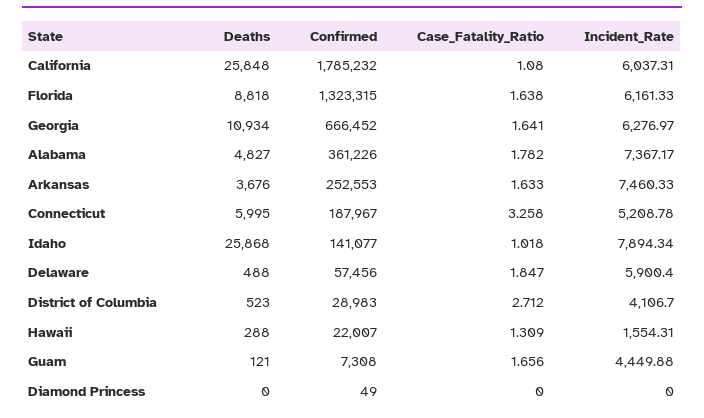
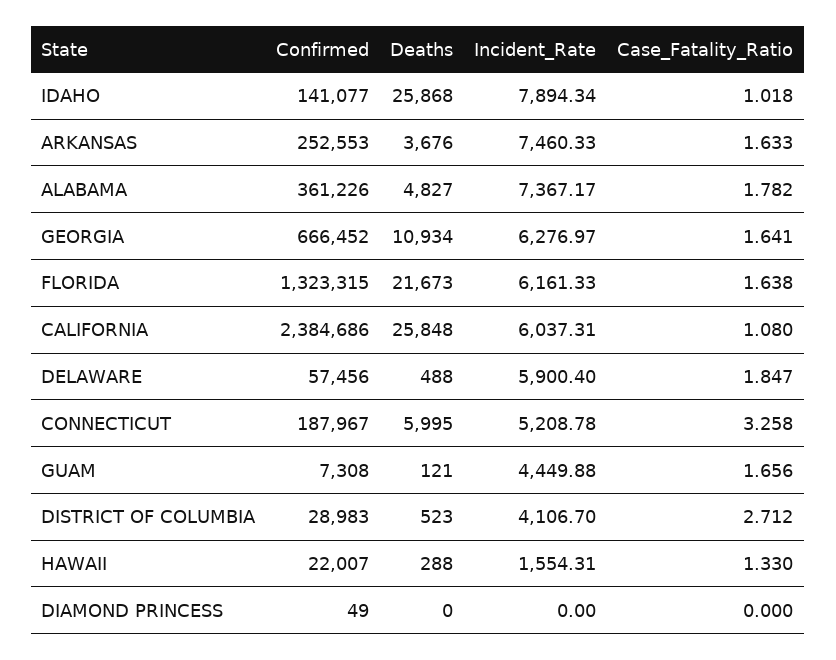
Confirmed, California: 1785232 -> 2384686
Deaths, Florida: 8818 -> 21673
Case_Fatality_Ratio, Hawaii: 1.309 -> 1.33

